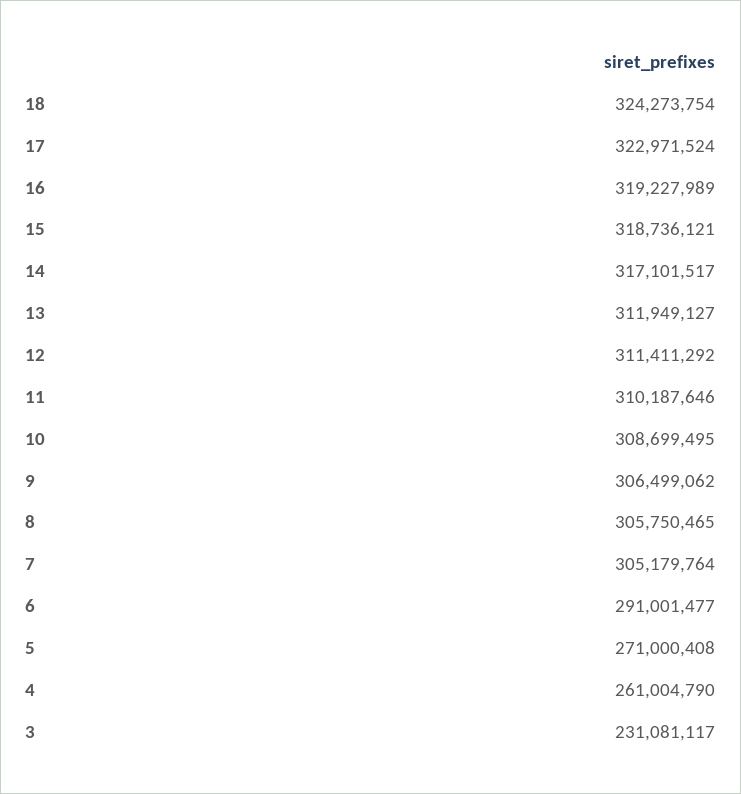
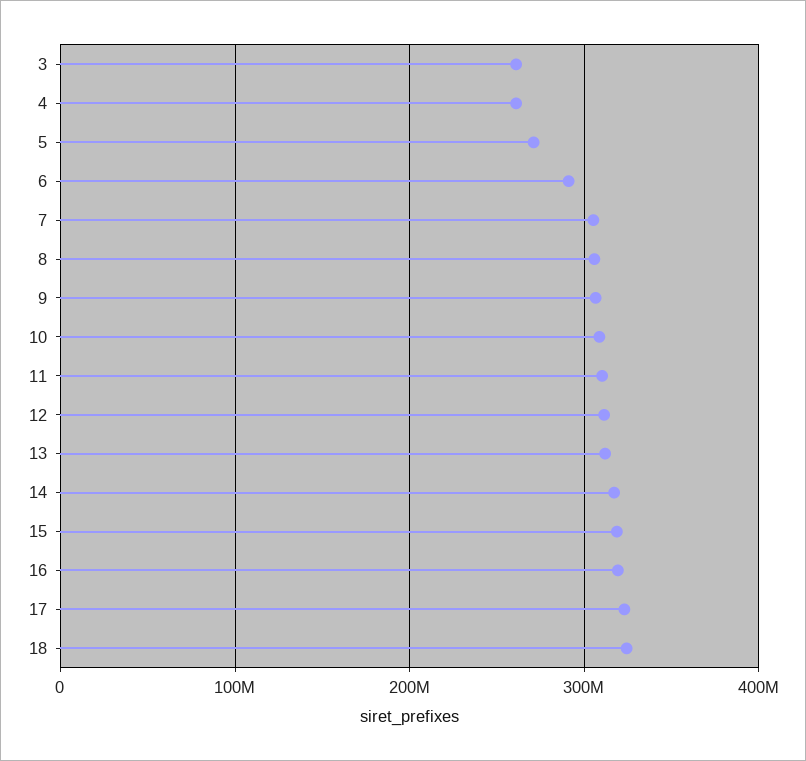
3: 231081117 -> 260000000

